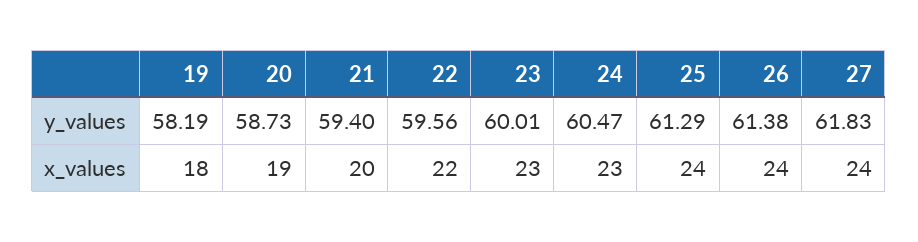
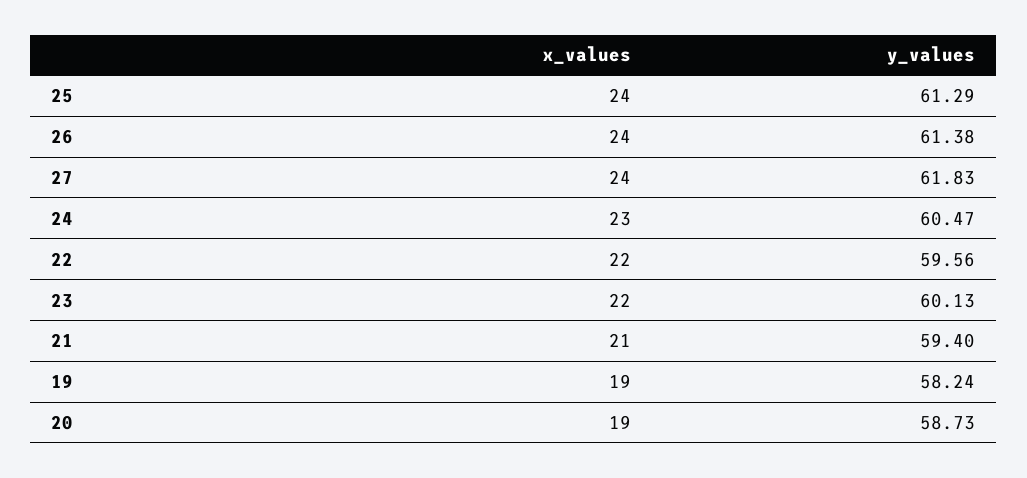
19, y_values: 58.19 -> 58.24
23, y_values: 60.01 -> 60.13
19, x_values: 18 -> 19
21, x_values: 20 -> 21
23, x_values: 23 -> 22

